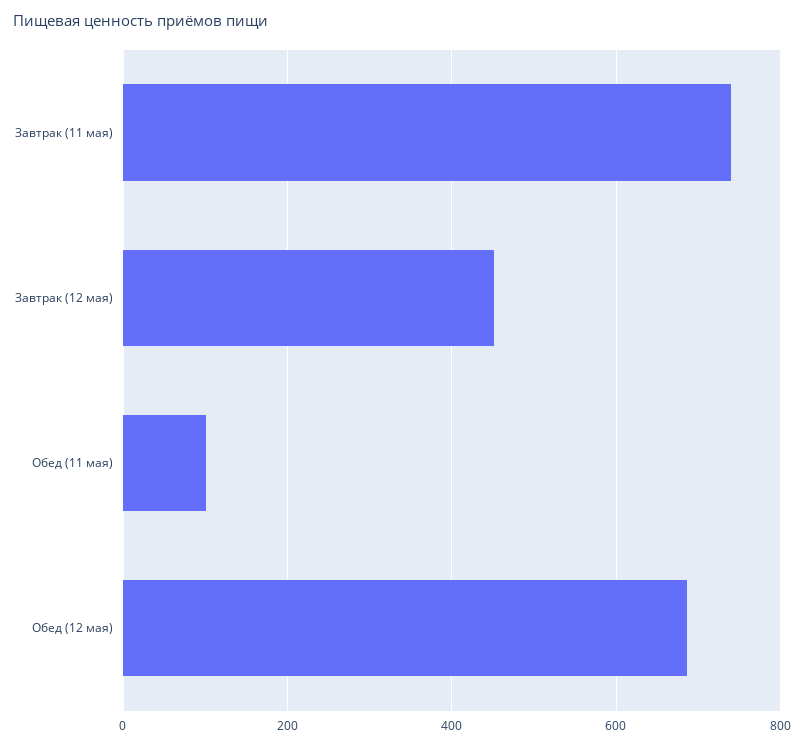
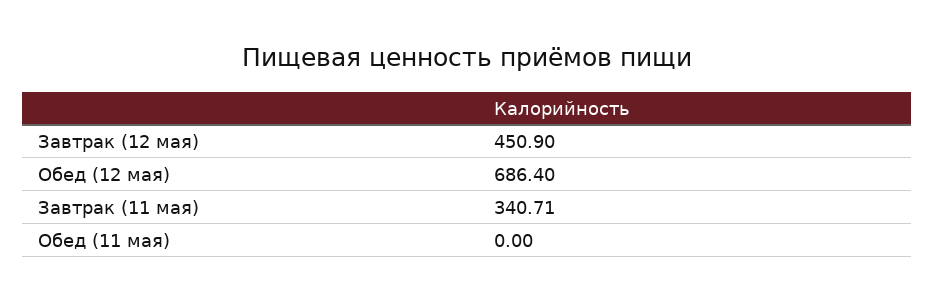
Завтрак (11 мая): 740 -> 340.71
Обед (11 мая): 100 -> 0

